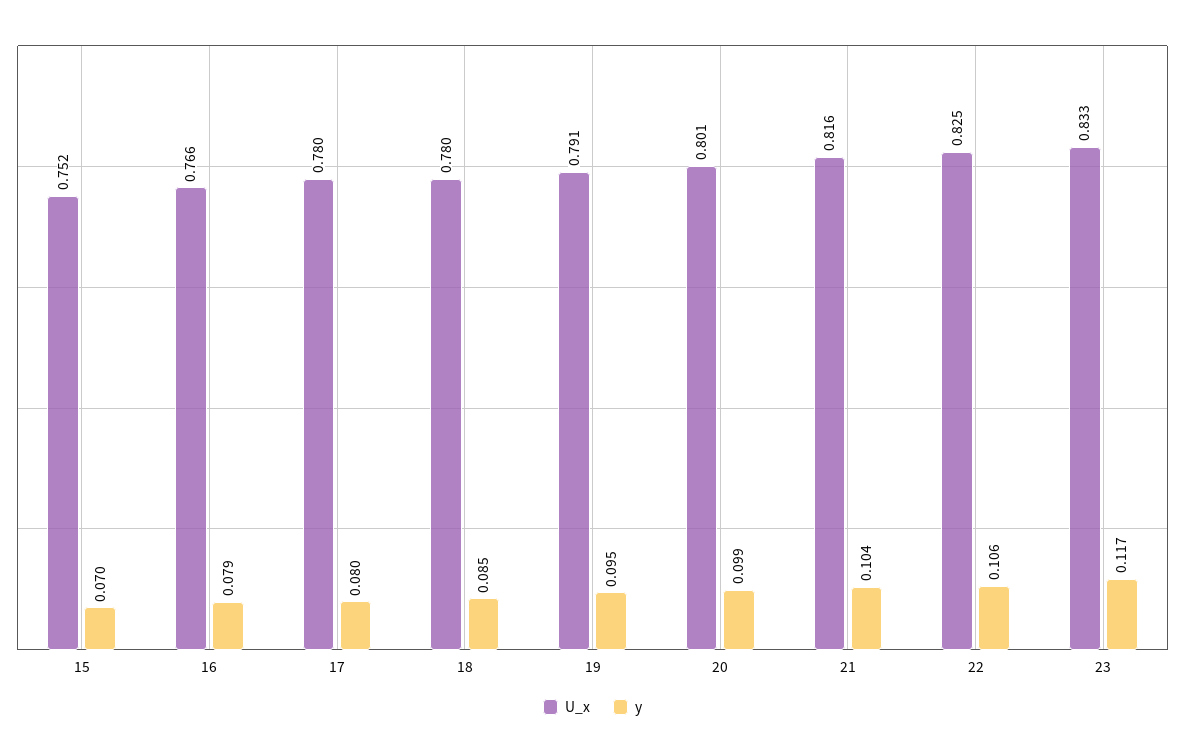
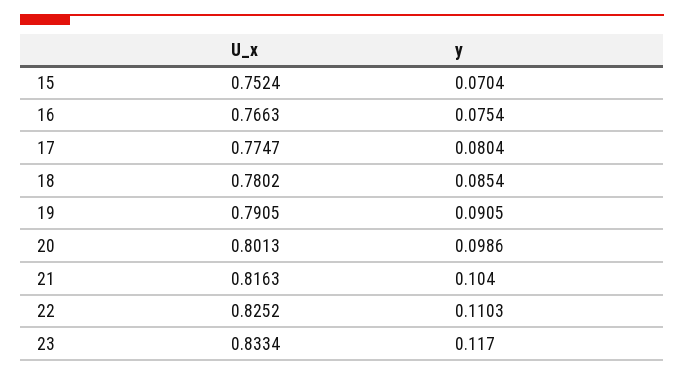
y, 16: 0.079 -> 0.0754
U_x, 17: 0.78 -> 0.7747
y, 19: 0.095 -> 0.0905
y, 22: 0.106 -> 0.1103

